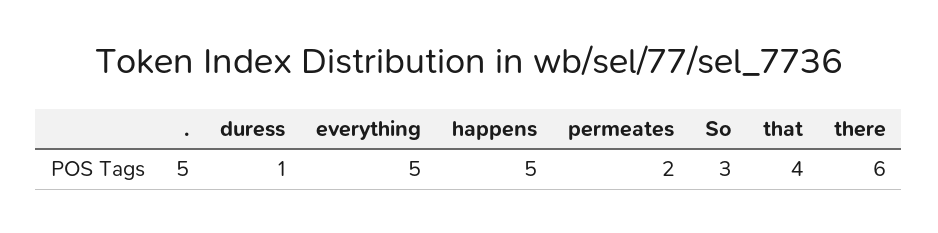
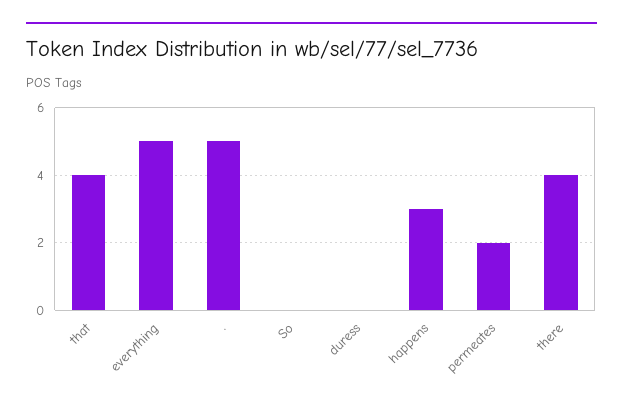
duress: 1 -> 0
happens: 5 -> 3
So: 3 -> 0
there: 6 -> 4

